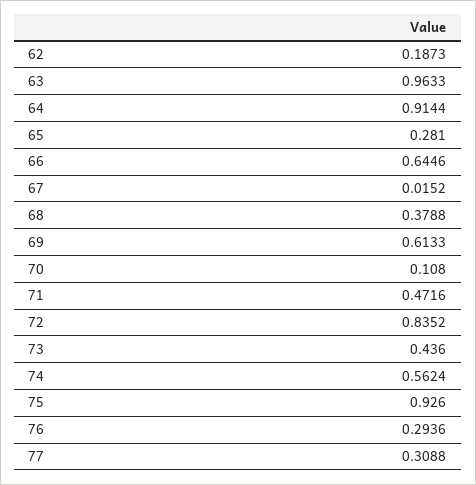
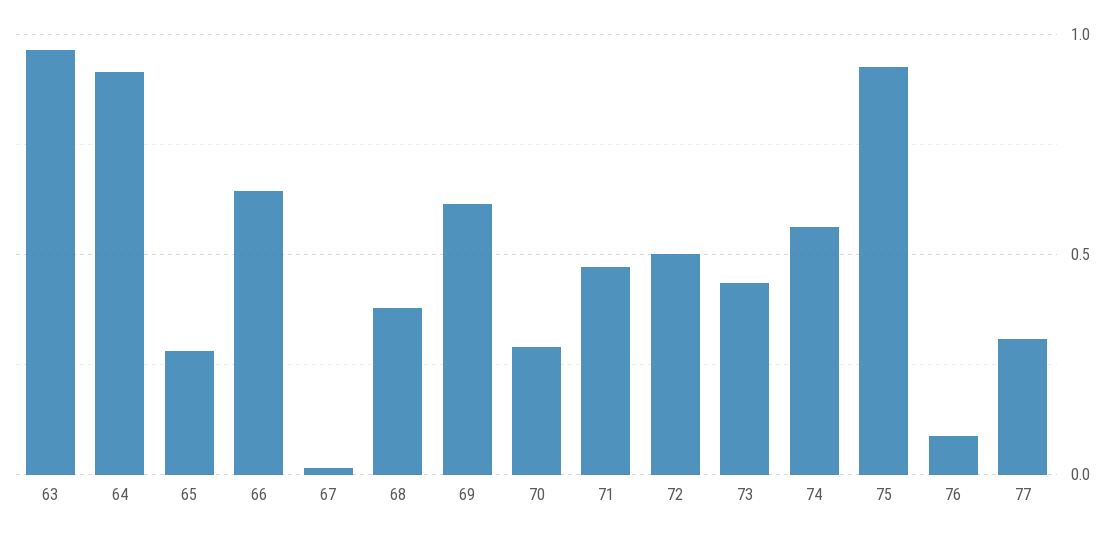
62: 0.1873 -> none
70: 0.108 -> 0.3
72: 0.8352 -> 0.5
76: 0.2936 -> 0.1

